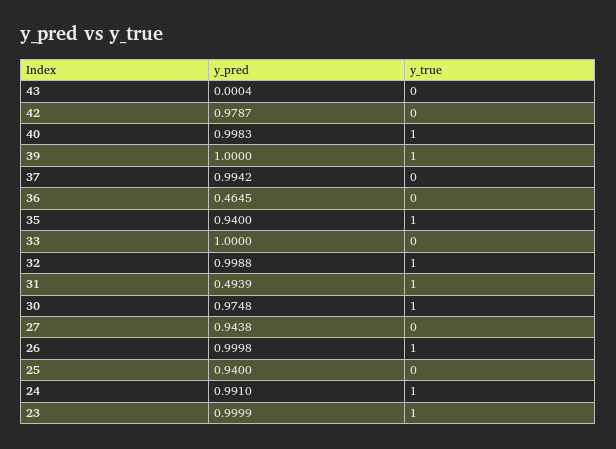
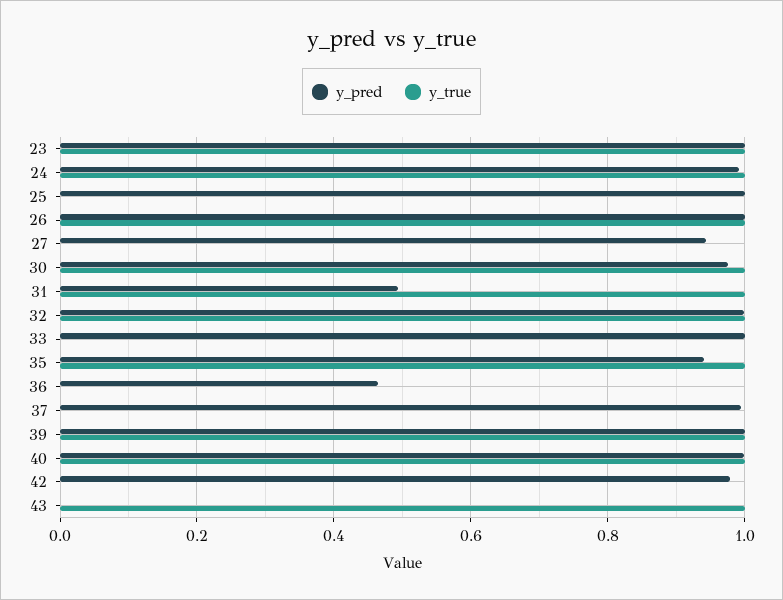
y_true, 43: 0 -> 1
y_pred, 25: 0.94 -> 1

